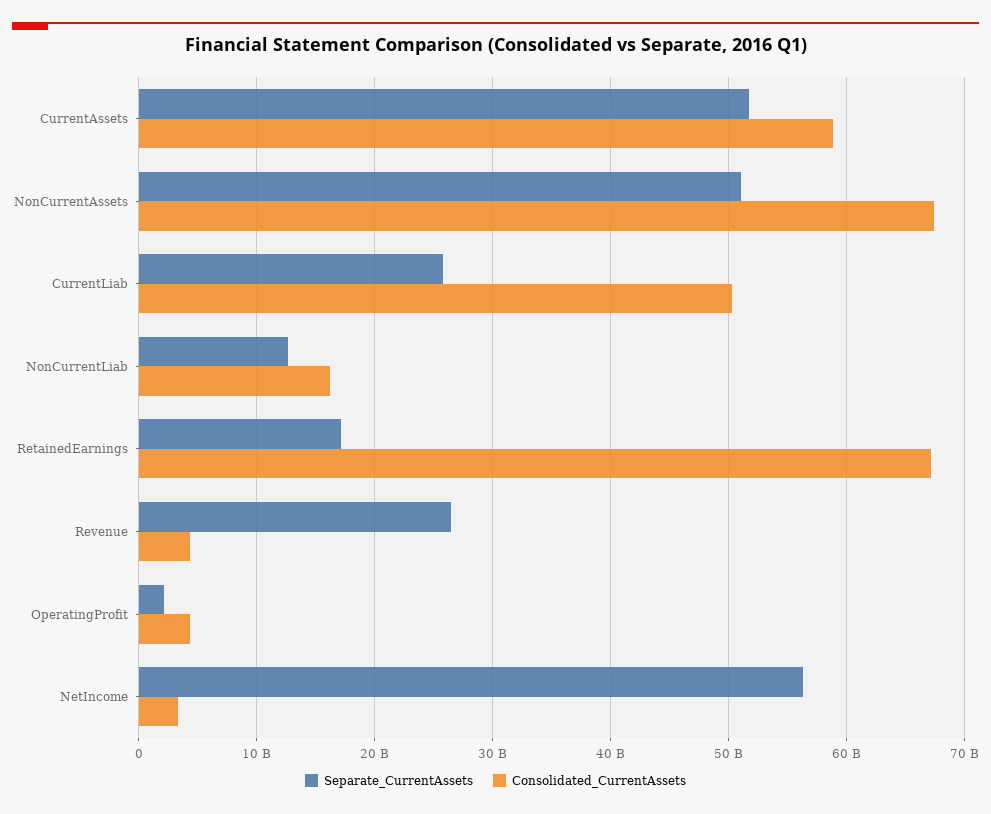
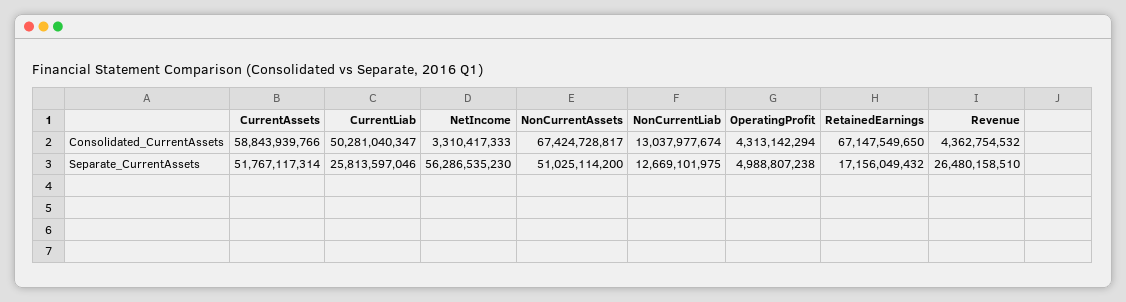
Consolidated_CurrentAssets, NonCurrentLiab: 16000000000 -> 13037977674
Separate_CurrentAssets, OperatingProfit: 2000000000 -> 4988807238

